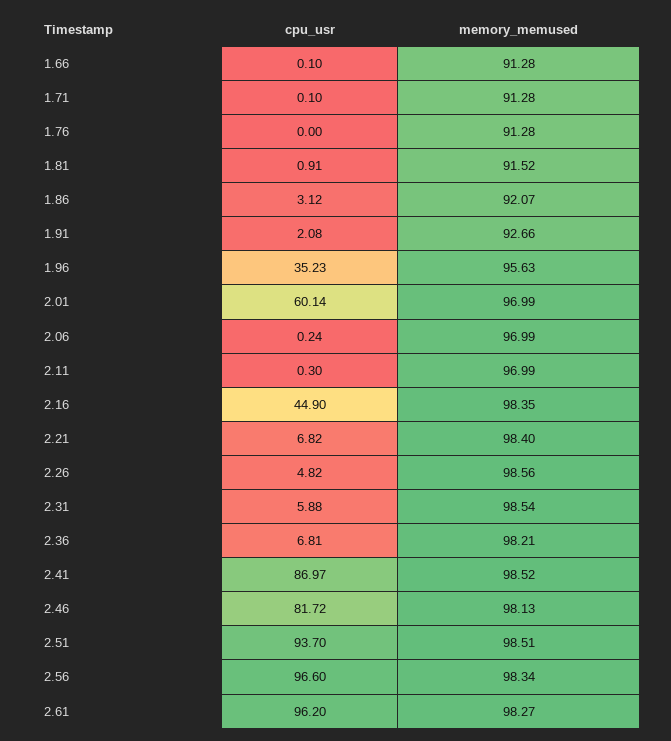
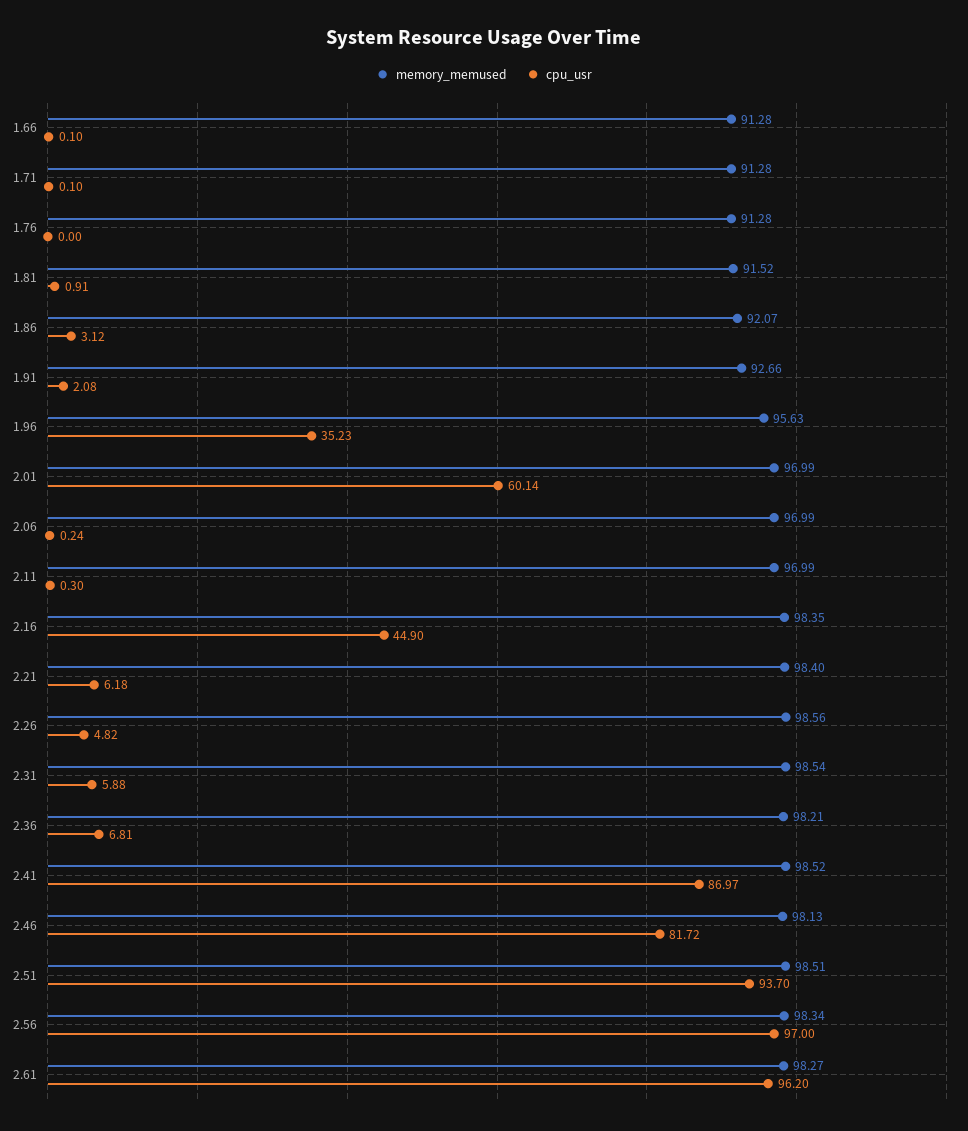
cpu_usr, 2.21: 6.82 -> 6.18
cpu_usr, 2.56: 96.6 -> 97

